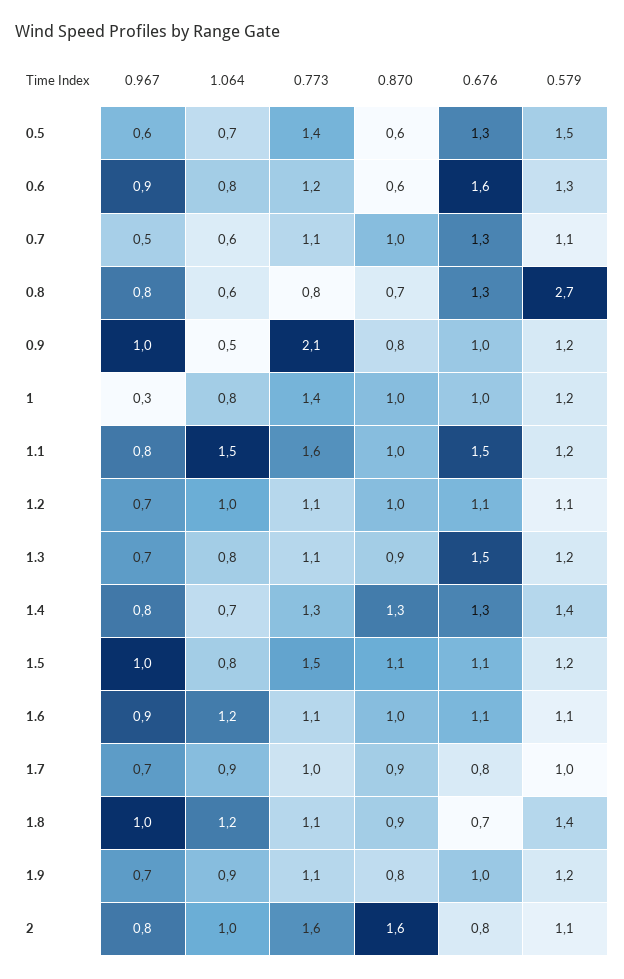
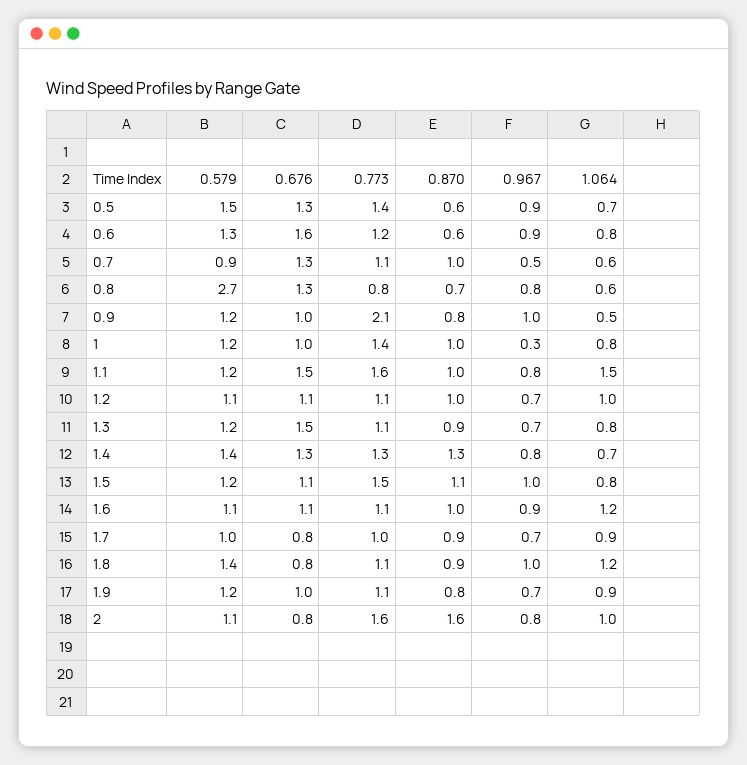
0.967, 0.5: 0.6 -> 0.9
0.579, 0.7: 1.1 -> 0.9
0.676, 1.8: 0.7 -> 0.8

